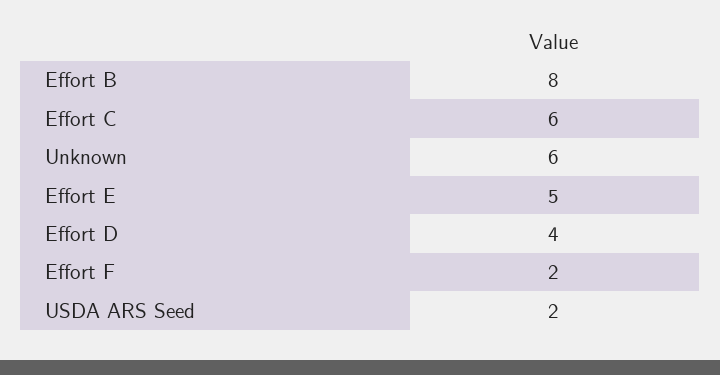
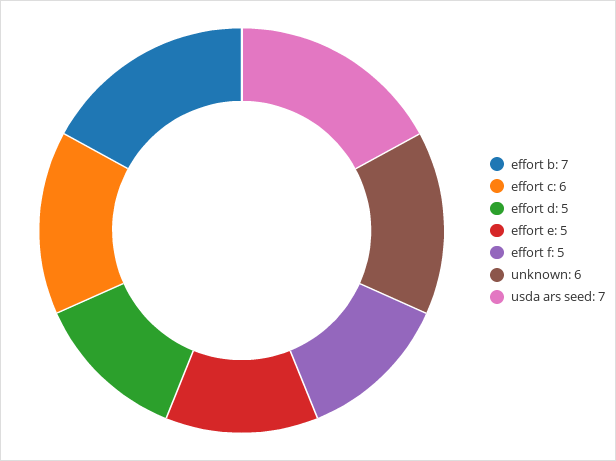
Effort B: 8 -> 7
Effort D: 4 -> 5
Effort F: 2 -> 5
USDA ARS Seed: 2 -> 7

